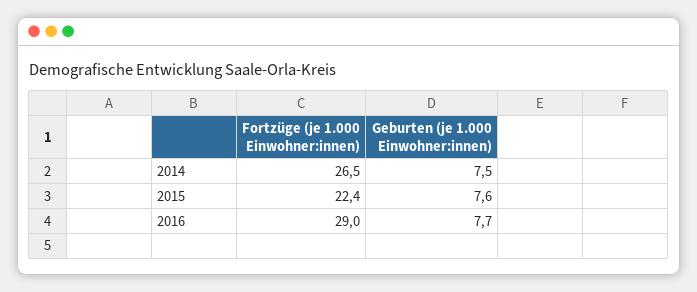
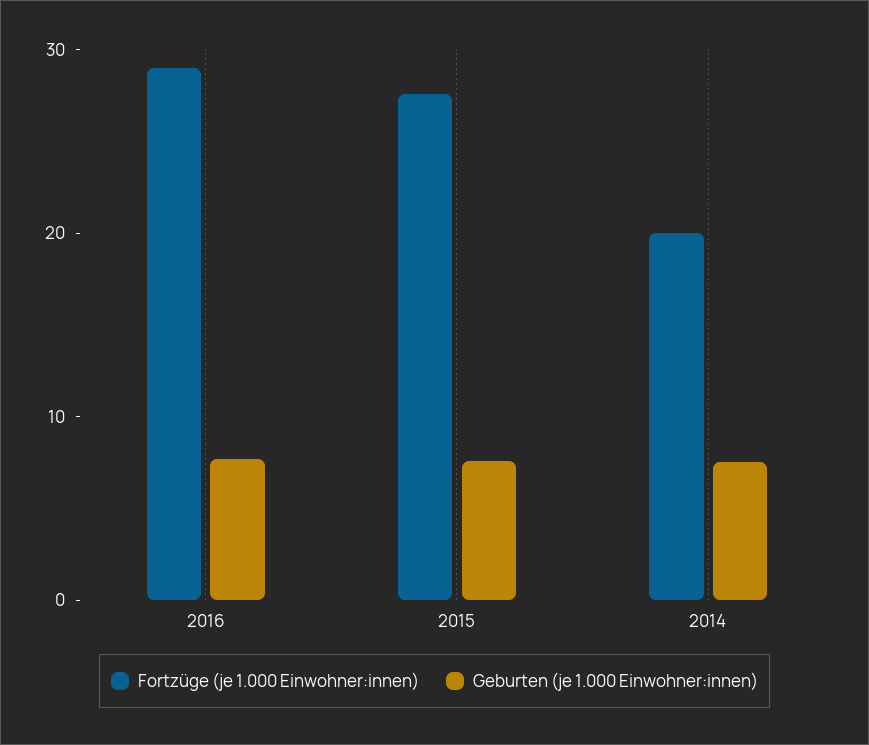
Fortzüge (je 1.000 Einwohner:innen), 2014: 26.5 -> 20
Fortzüge (je 1.000 Einwohner:innen), 2015: 22.4 -> 28

